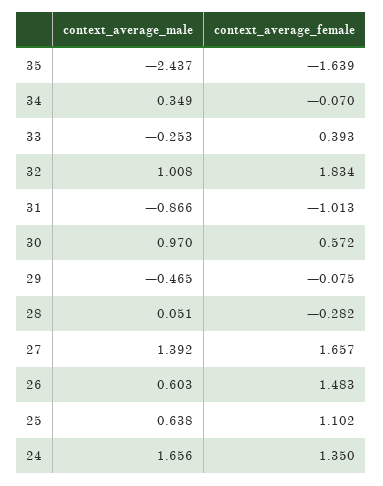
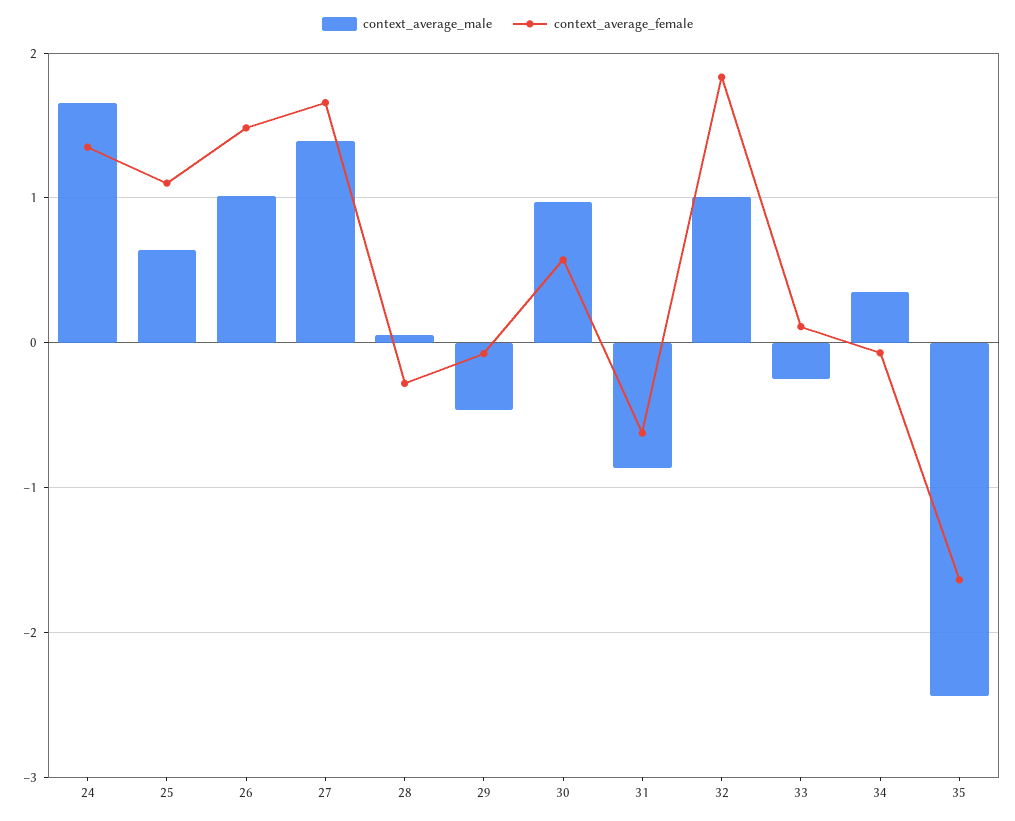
context_average_female, 33: 0.393 -> 0.1
context_average_female, 31: -1.013 -> -0.6
context_average_male, 26: 0.603 -> 1

